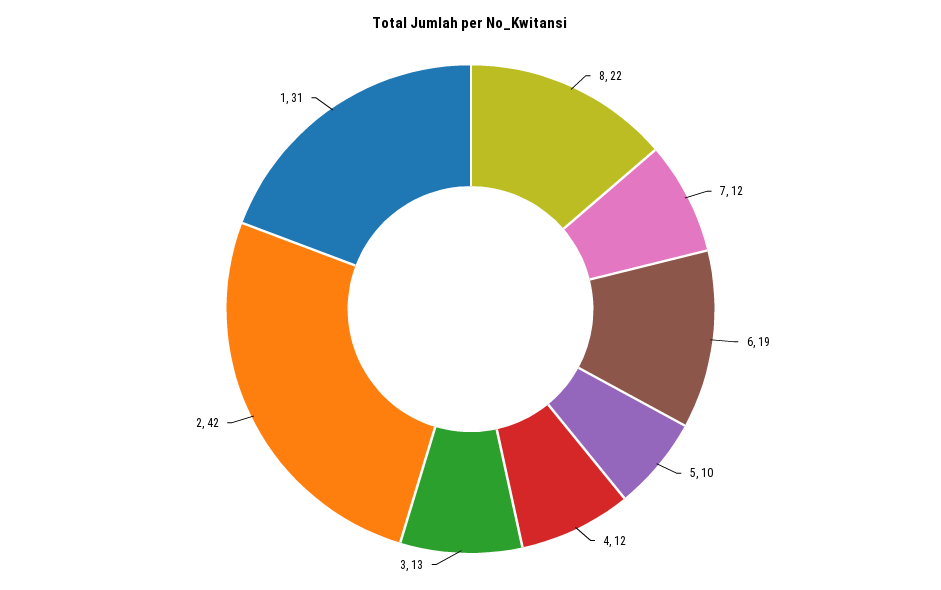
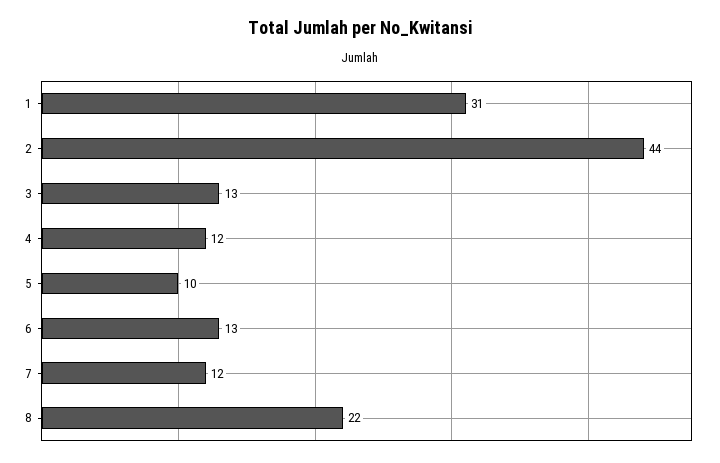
6: 19 -> 13
2: 42 -> 44

